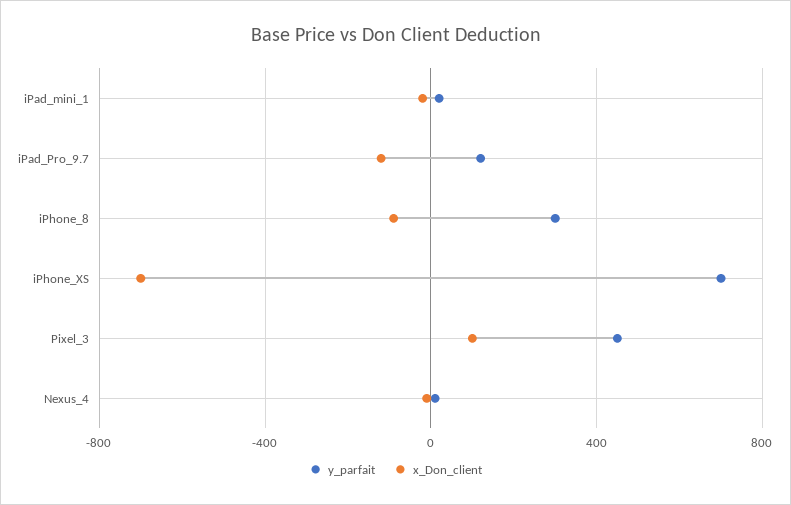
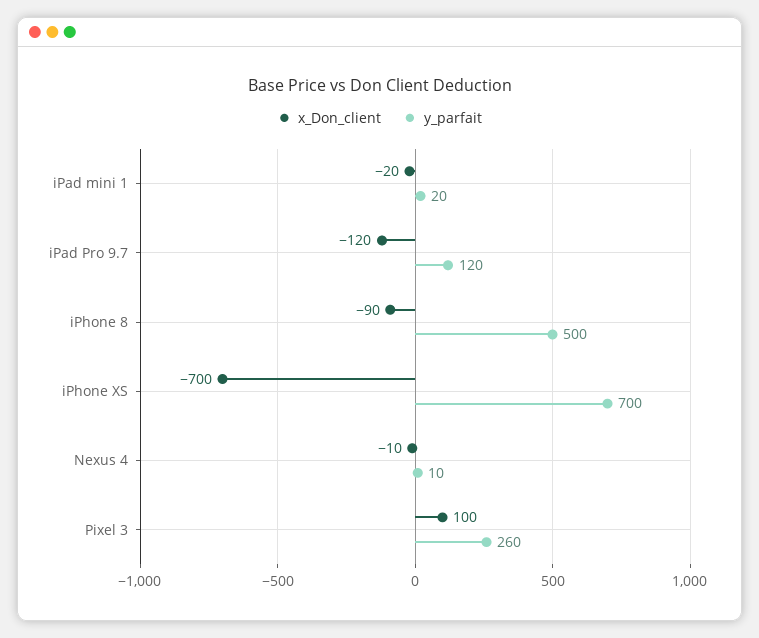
y_parfait, iPhone_8: 300 -> 500
y_parfait, Pixel_3: 450 -> 260

